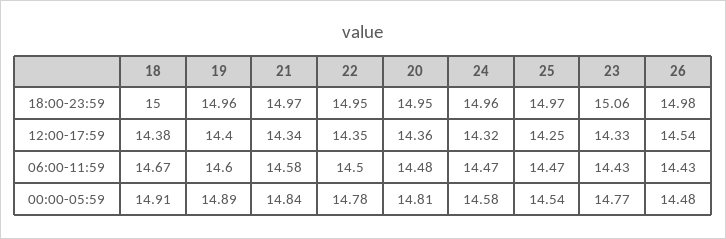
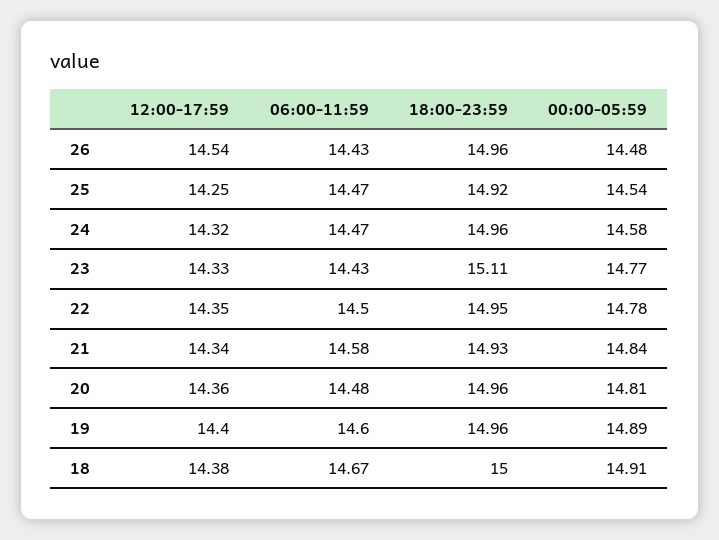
21, 18:00-23:59: 14.97 -> 14.93
20, 18:00-23:59: 14.95 -> 14.96
25, 18:00-23:59: 14.97 -> 14.92
23, 18:00-23:59: 15.06 -> 15.11
26, 18:00-23:59: 14.98 -> 14.96

